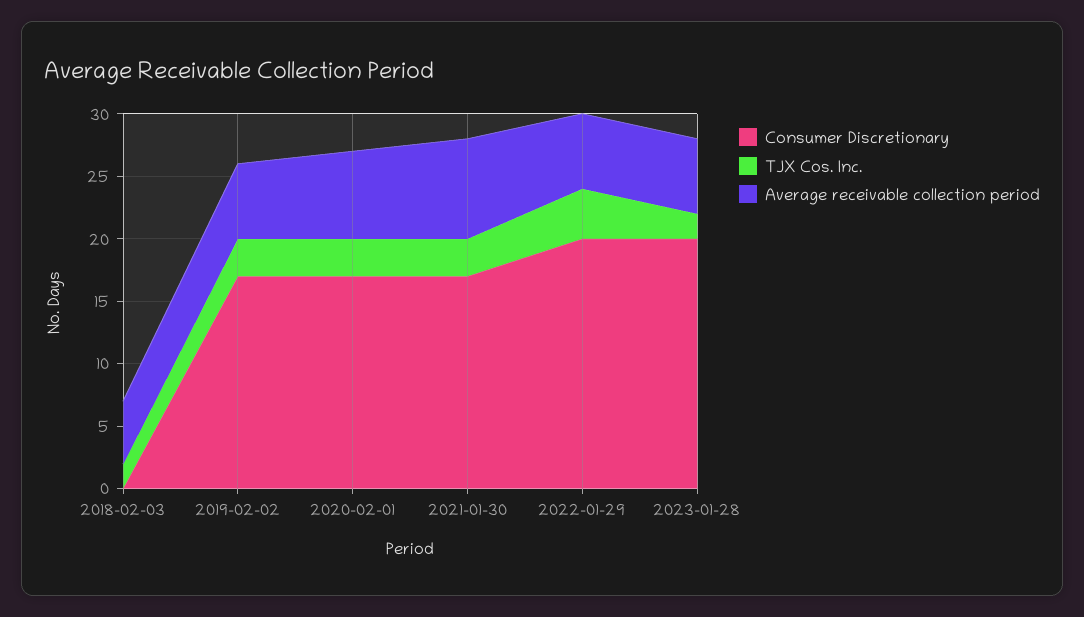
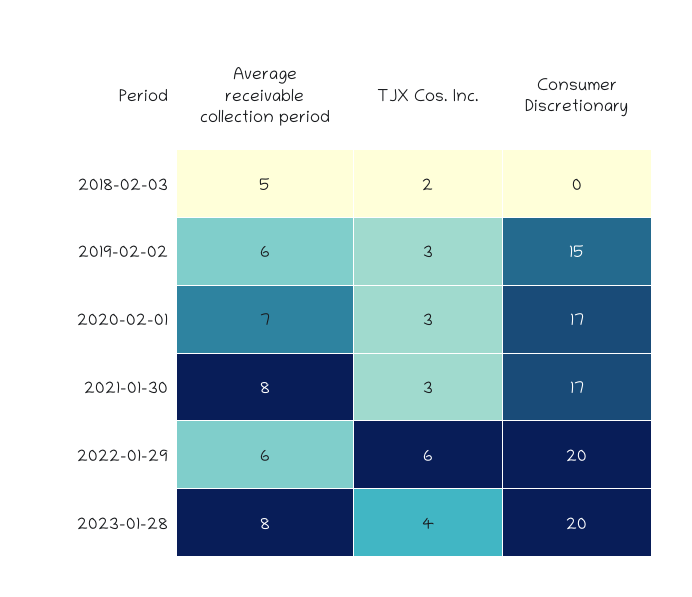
Consumer Discretionary, 2019-02-02: 17 -> 15
TJX Cos. Inc., 2022-01-29: 4 -> 6
TJX Cos. Inc., 2023-01-28: 2 -> 4
Average receivable collection period, 2023-01-28: 6 -> 8

